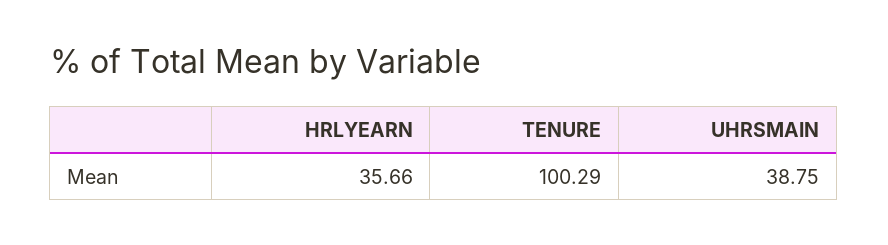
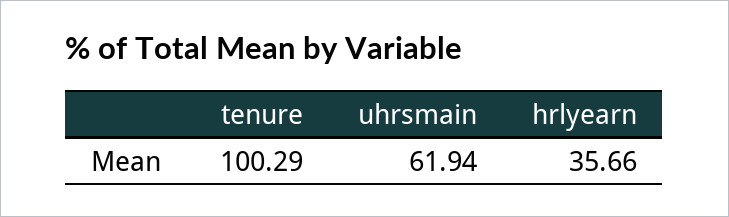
UHRSMAIN: 38.75 -> 61.94

